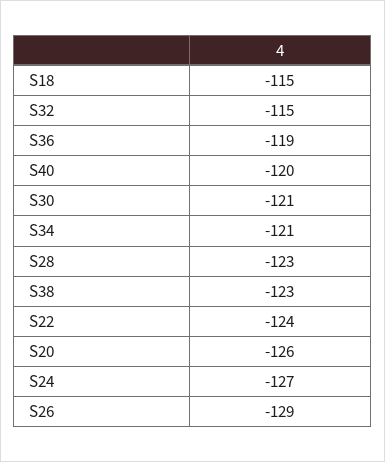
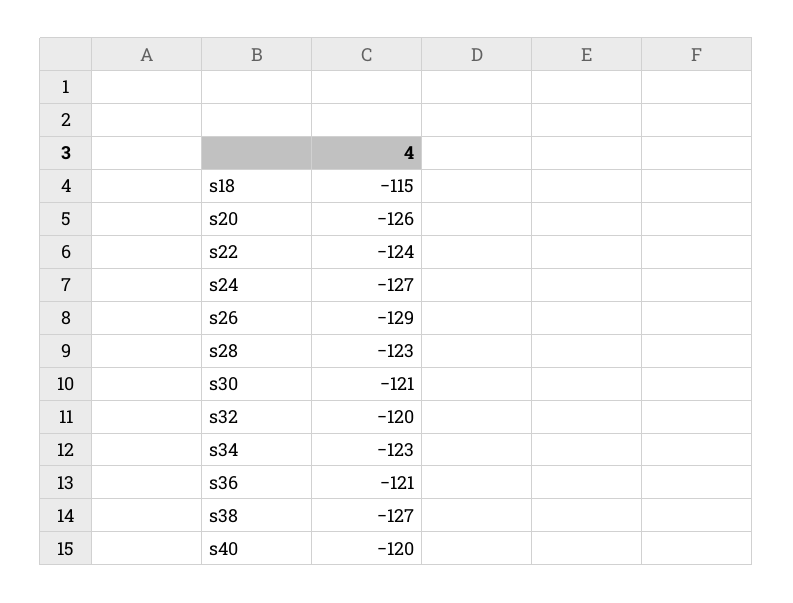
S32: -115 -> -120
S36: -119 -> -121
S34: -121 -> -123
S38: -123 -> -127

